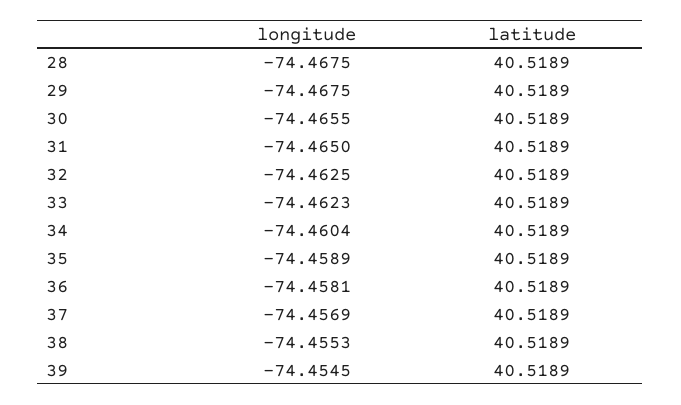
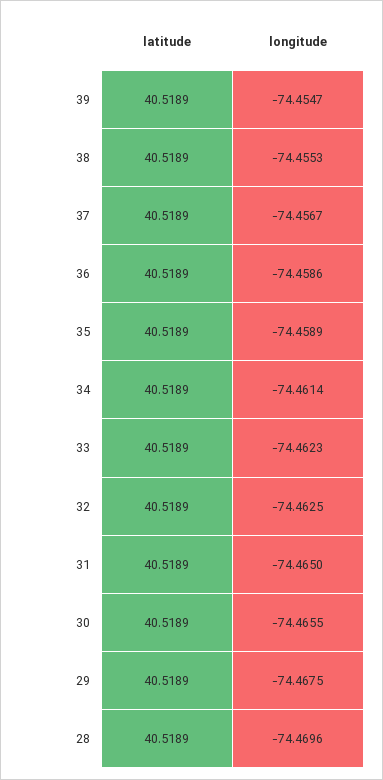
longitude, 28: -74.4675 -> -74.4696
longitude, 34: -74.4604 -> -74.4614
longitude, 36: -74.4581 -> -74.4586
longitude, 37: -74.4569 -> -74.4567
longitude, 39: -74.4545 -> -74.4547

